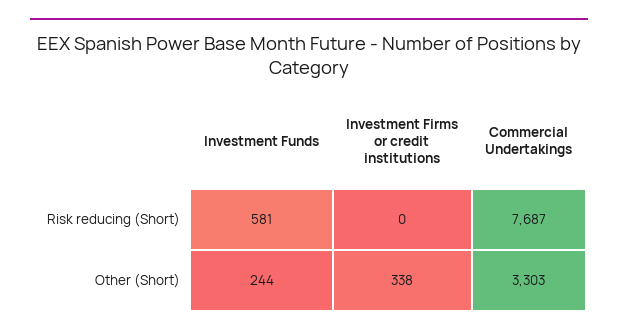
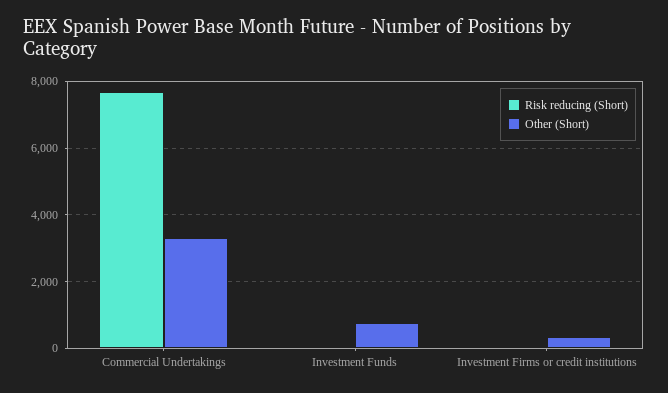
Risk reducing (Short), Investment Funds: 581 -> 0
Other (Short), Investment Funds: 244 -> 800

